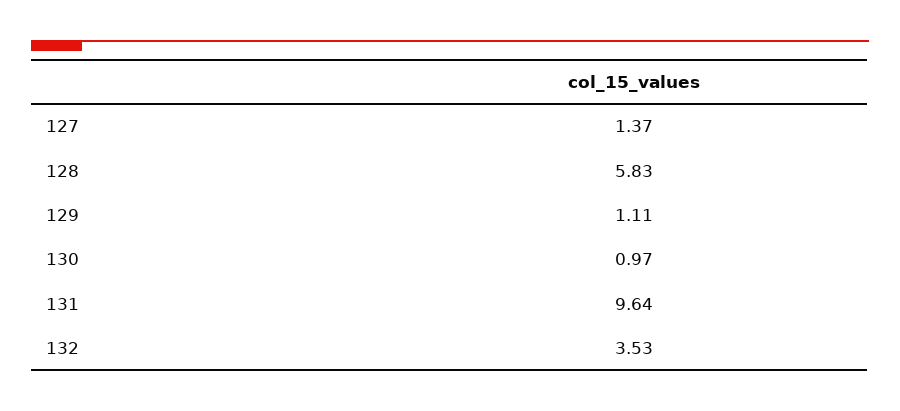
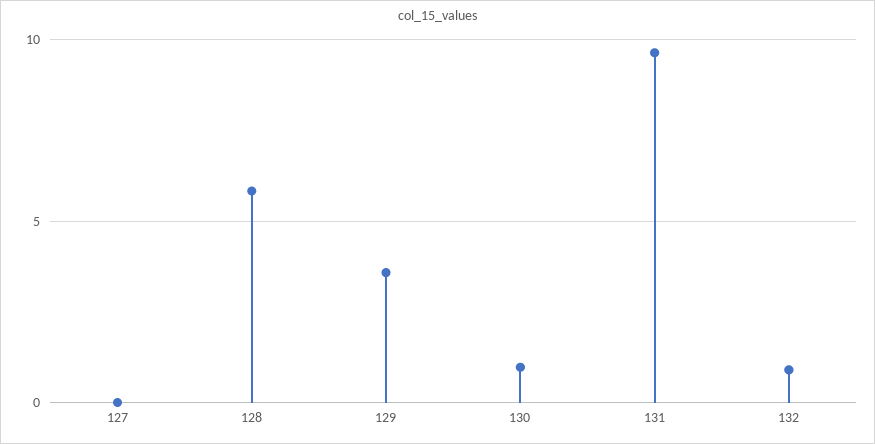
127: 1.37 -> 0
129: 1.11 -> 3.5
132: 3.53 -> 1

